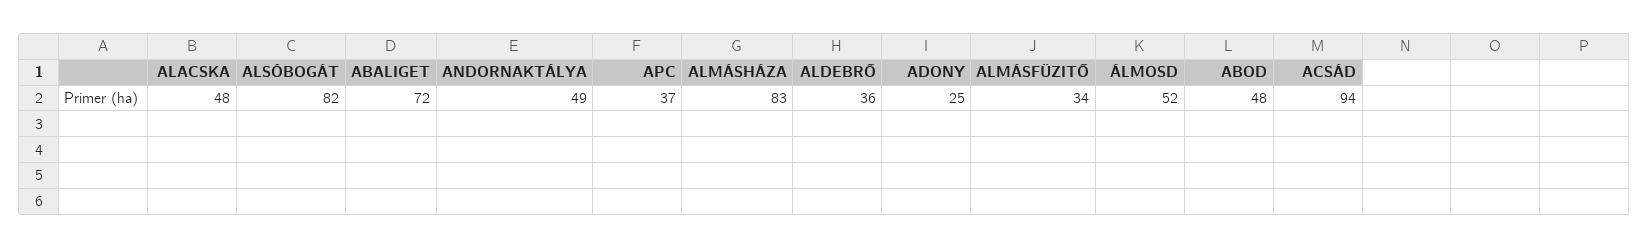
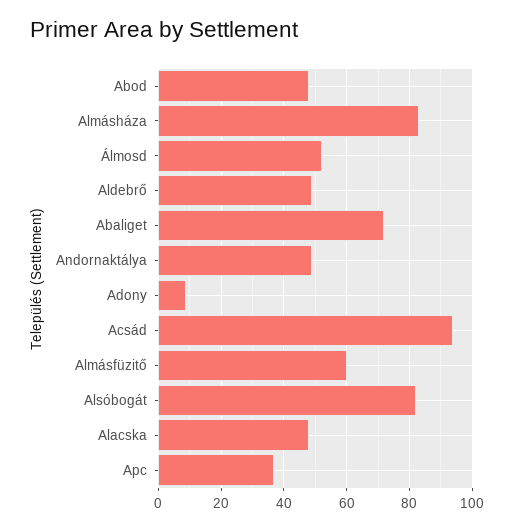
ALDEBRŐ: 36 -> 50
ADONY: 25 -> 10
ALMÁSFÜZITŐ: 34 -> 60

